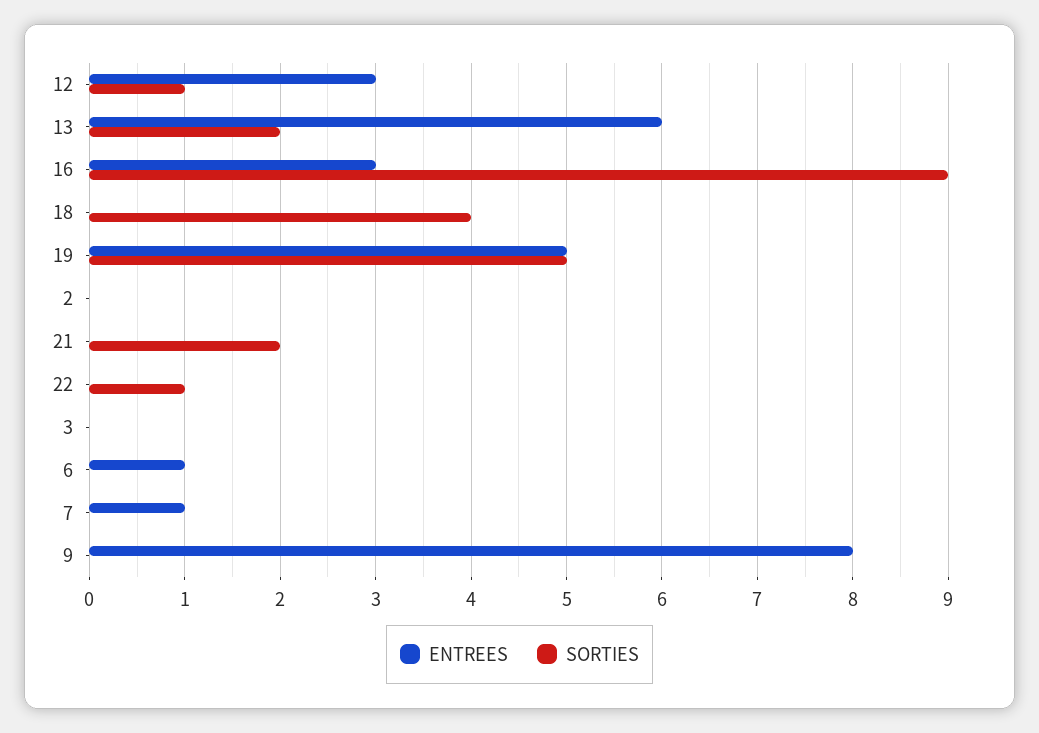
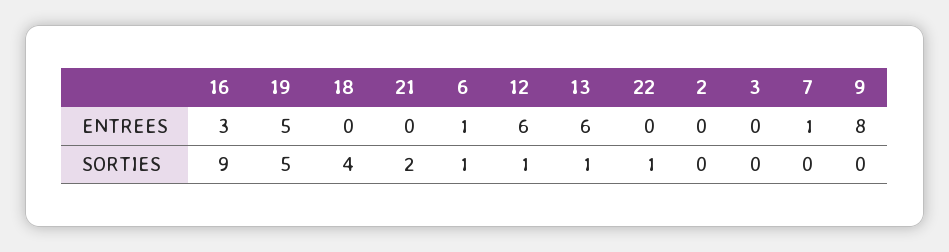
ENTREES, 12: 3 -> 6
SORTIES, 13: 2 -> 1
SORTIES, 6: 0 -> 1

